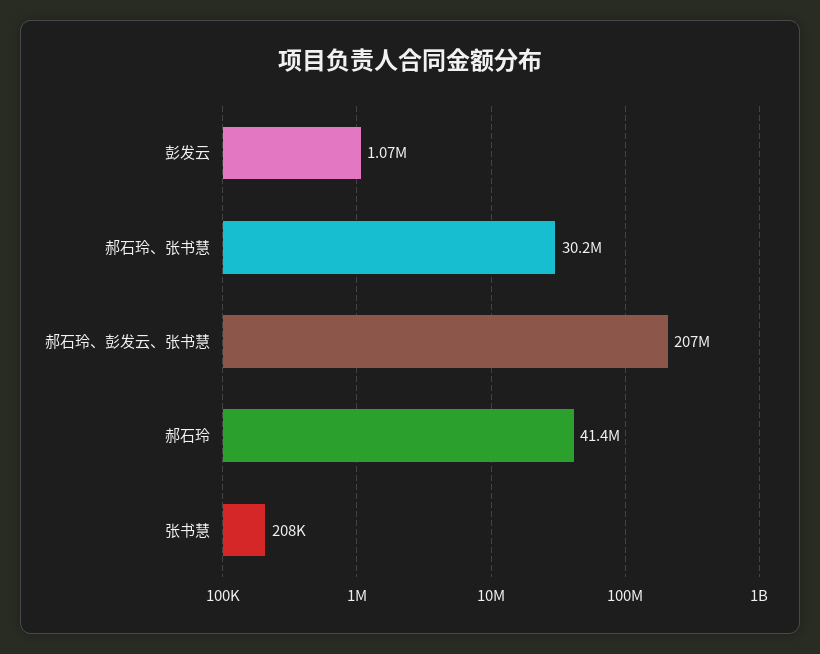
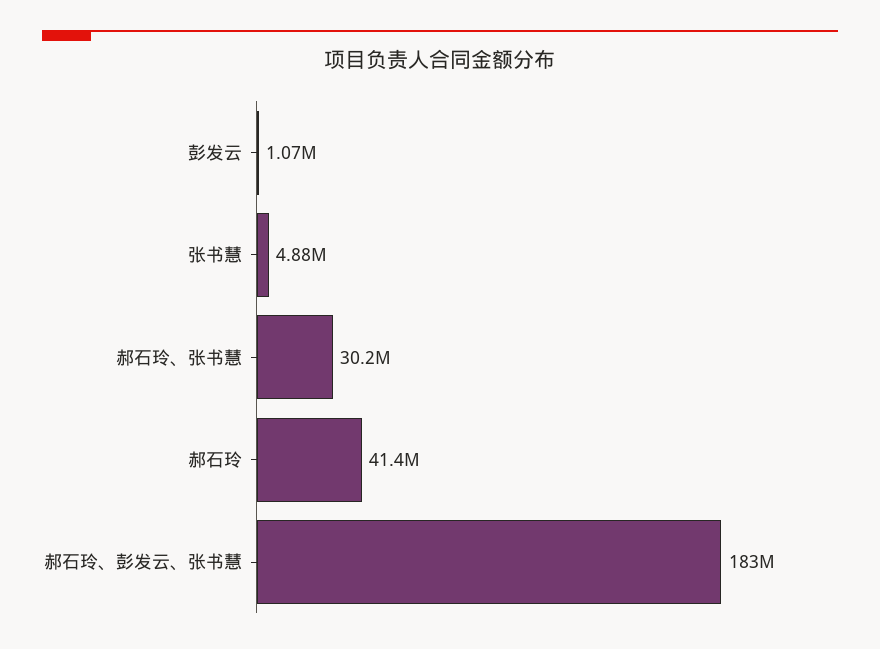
郝石玲、彭发云、张书慧: 207000000 -> 183000000
张书慧: 208000 -> 4880000

